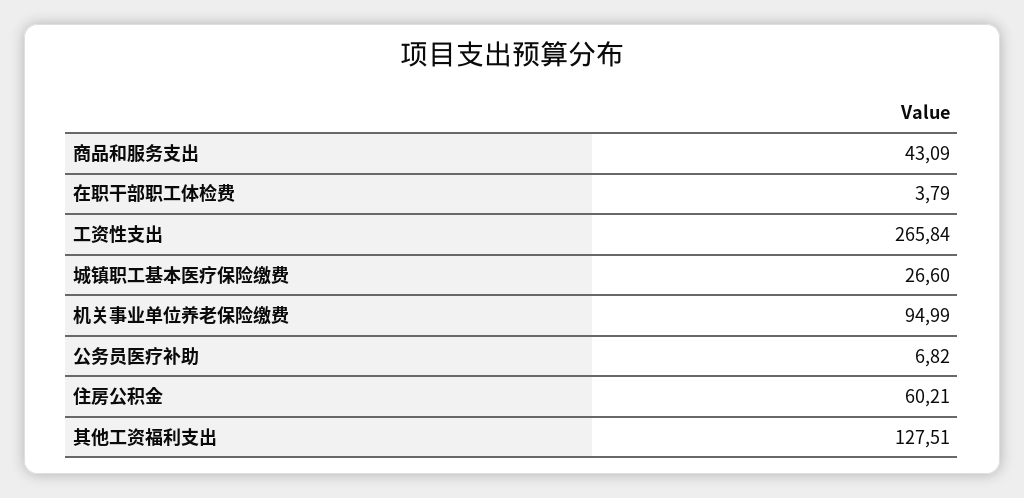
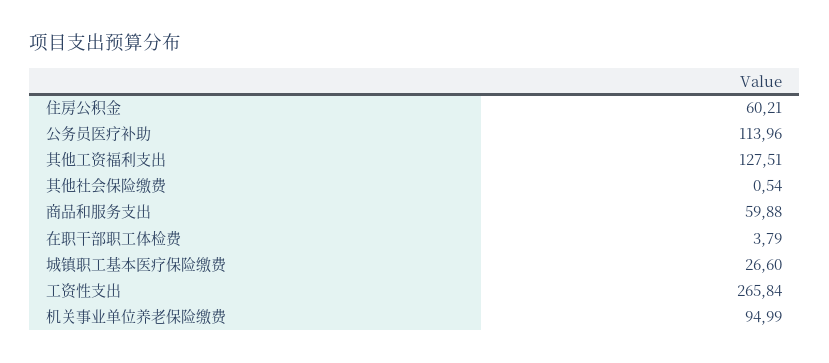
商品和服务支出: 43.09 -> 59.88
公务员医疗补助: 6.82 -> 113.96
其他社会保险缴费: none -> 0.54

